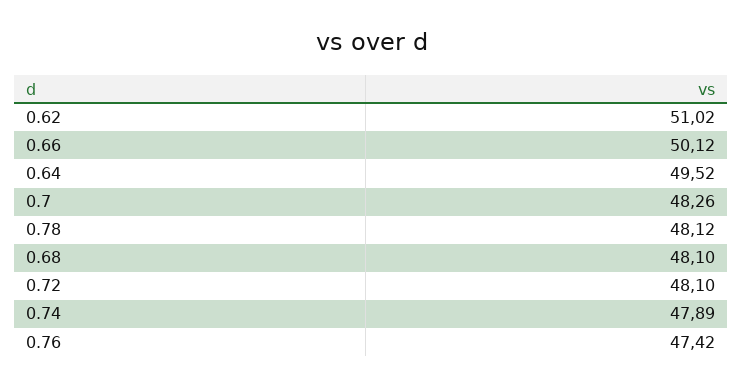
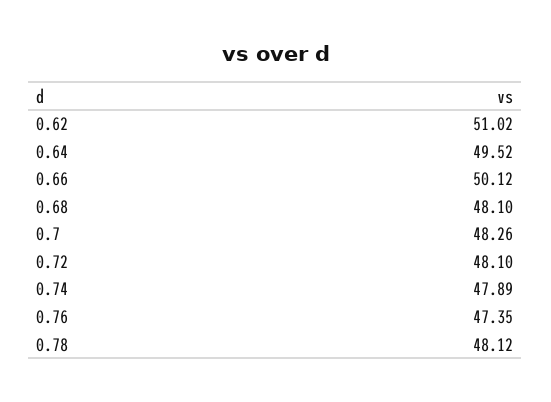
0.76: 47.42 -> 47.35

